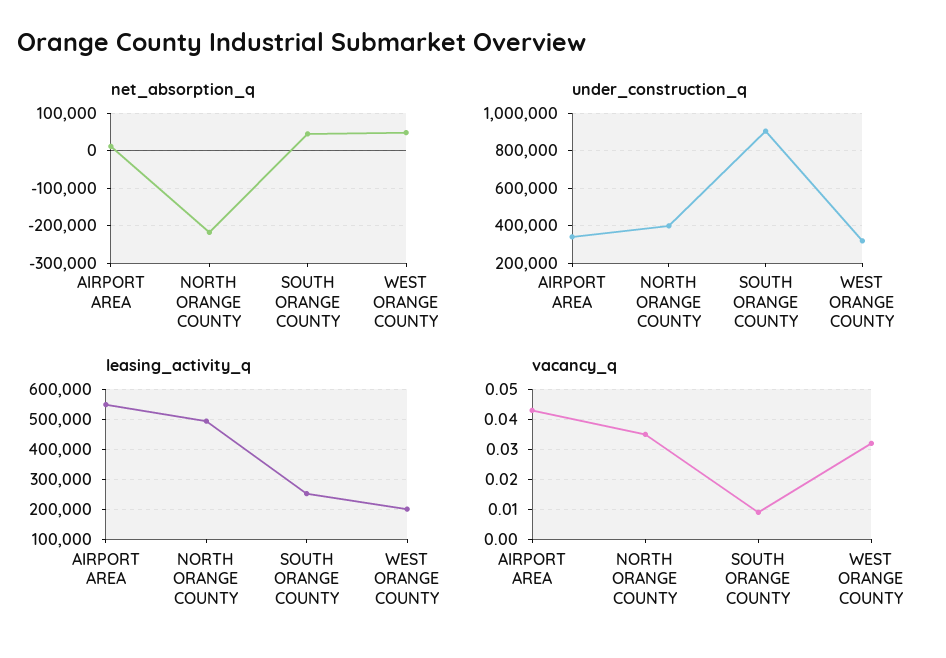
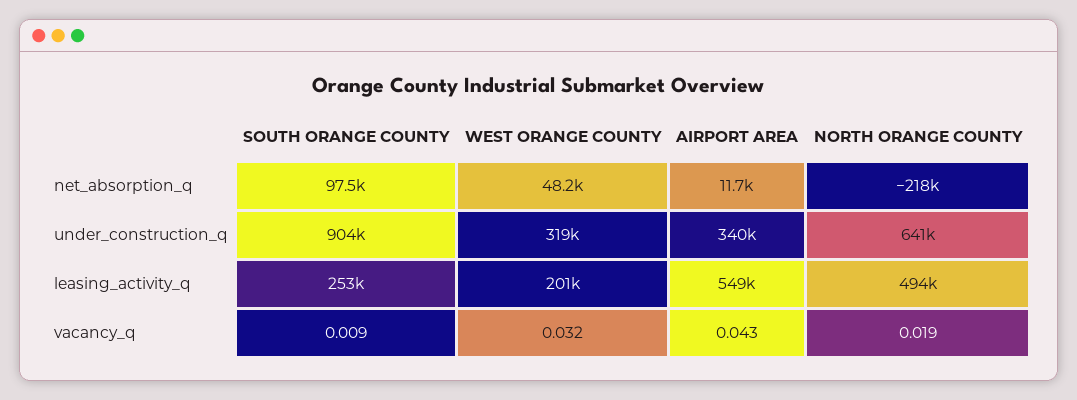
net_absorption_q, SOUTH ORANGE COUNTY: 40000 -> 97500
under_construction_q, NORTH ORANGE COUNTY: 400000 -> 641000
vacancy_q, NORTH ORANGE COUNTY: 0.035 -> 0.019

